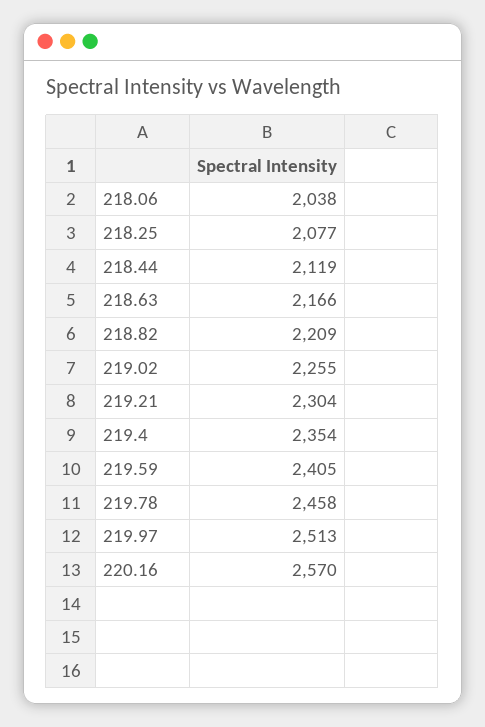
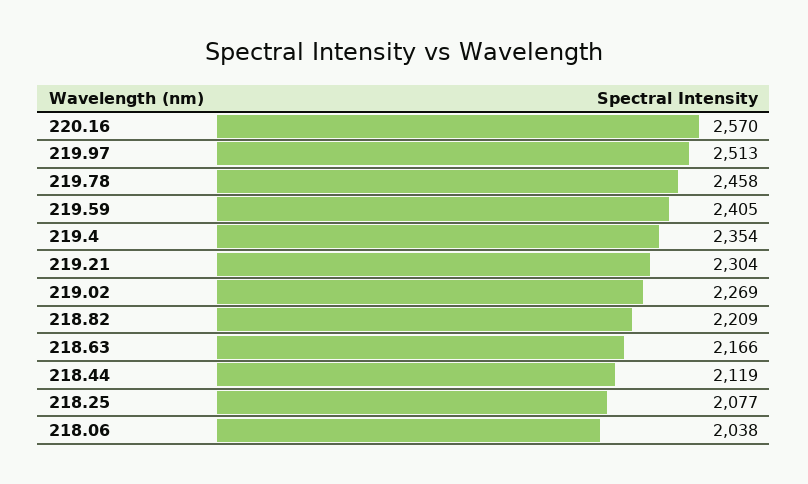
219.02: 2255 -> 2269

